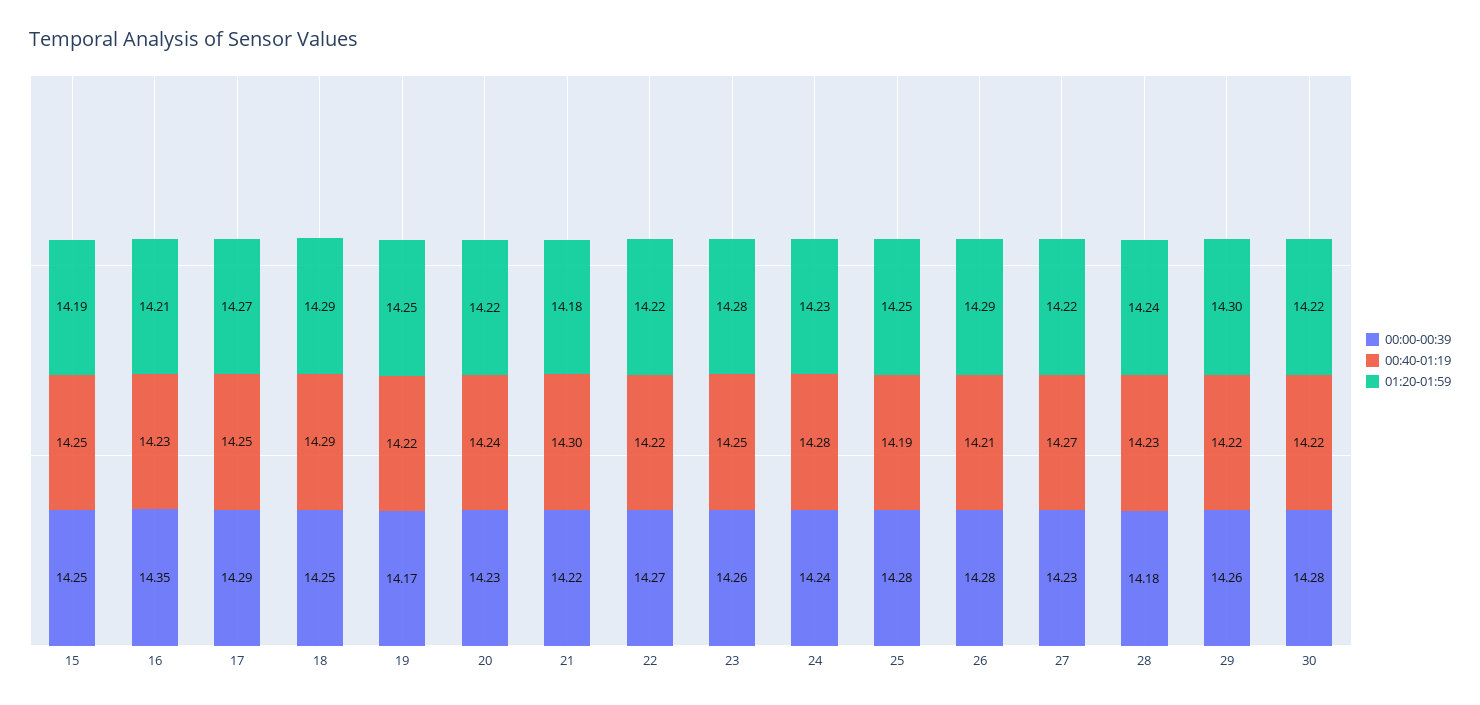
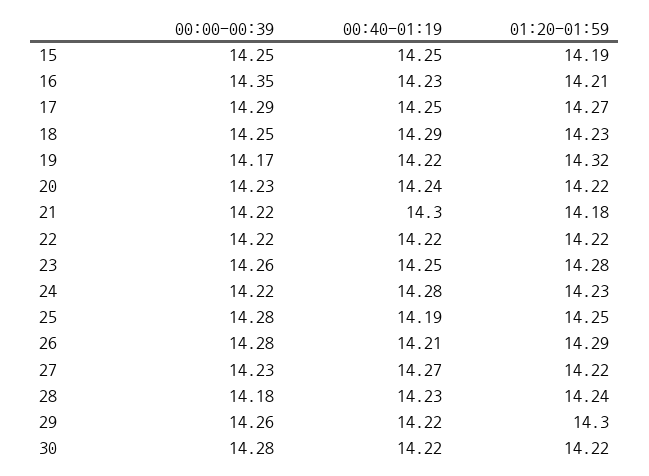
01:20-01:59, 18: 14.29 -> 14.23
01:20-01:59, 19: 14.25 -> 14.32
00:00-00:39, 22: 14.27 -> 14.22
00:00-00:39, 24: 14.24 -> 14.22

